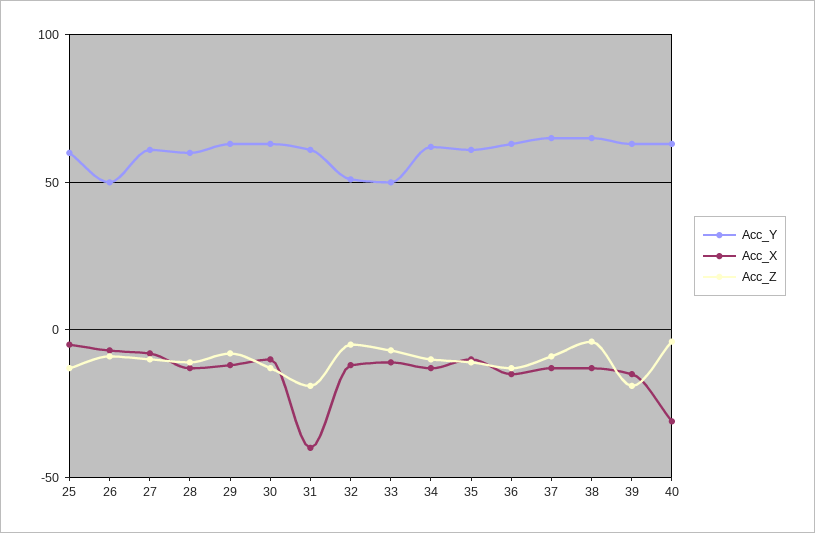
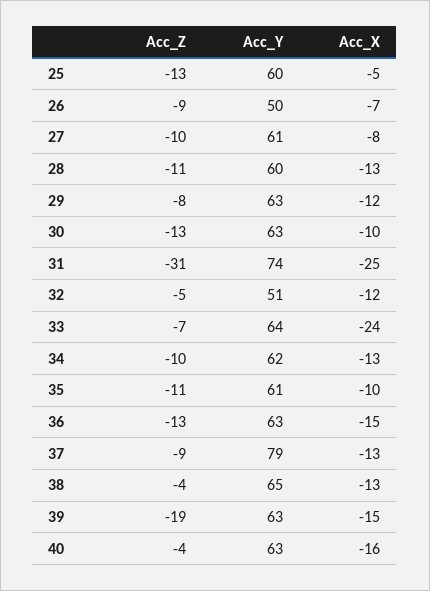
Acc_Y, 31: 60 -> 74
Acc_X, 31: -40 -> -25
Acc_Z, 31: -20 -> -31
Acc_Y, 33: 50 -> 64
Acc_X, 33: -10 -> -24
Acc_Y, 37: 65 -> 79
Acc_X, 40: -30 -> -16

